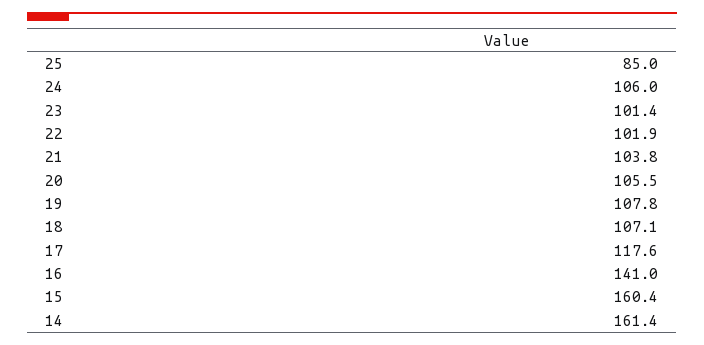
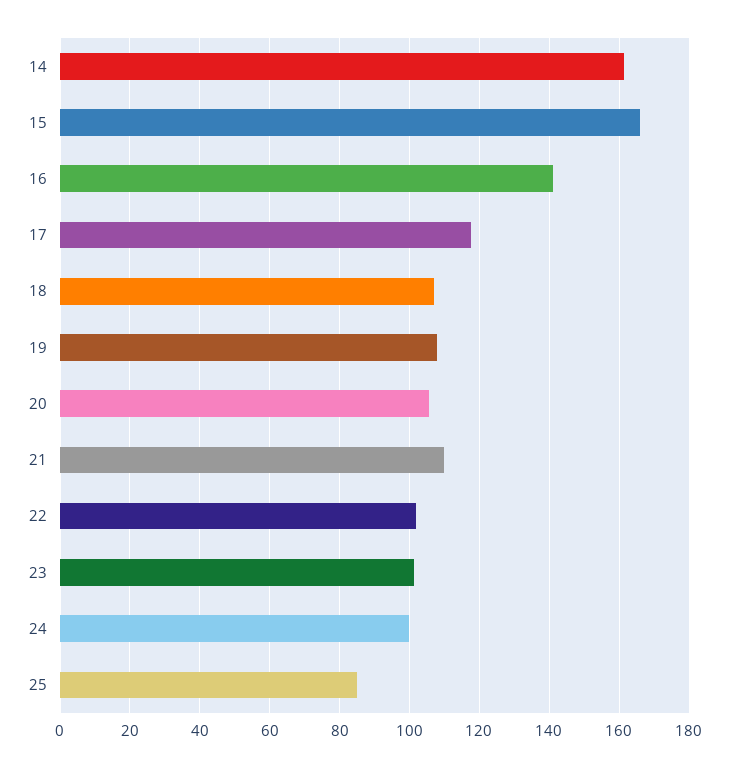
24: 106 -> 100
21: 103.8 -> 110
15: 160.4 -> 166

